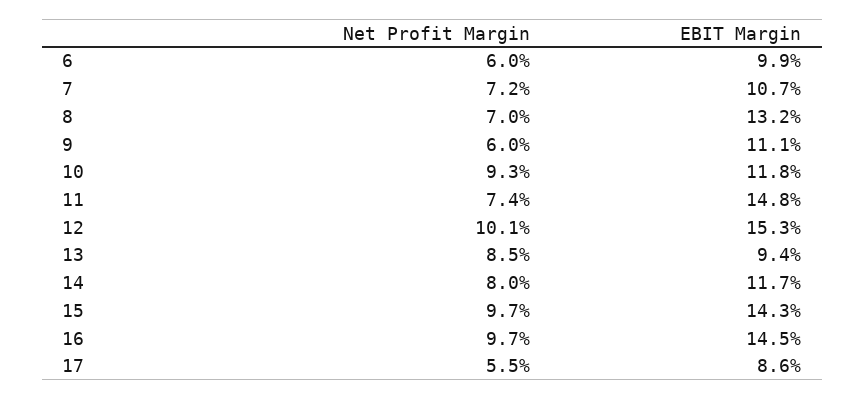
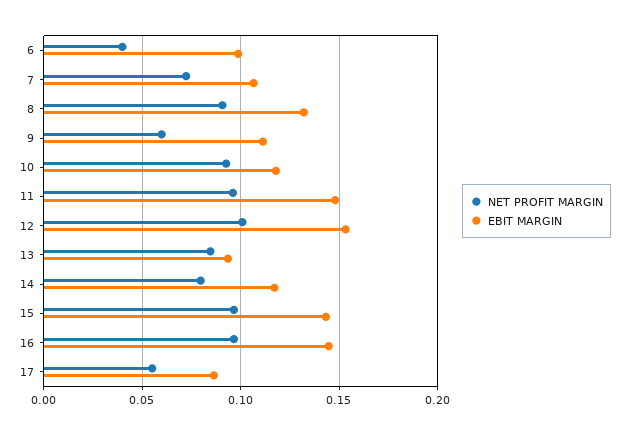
Net Profit Margin, 6: 0.06 -> 0.04
Net Profit Margin, 8: 0.07 -> 0.09
Net Profit Margin, 11: 0.074 -> 0.095

